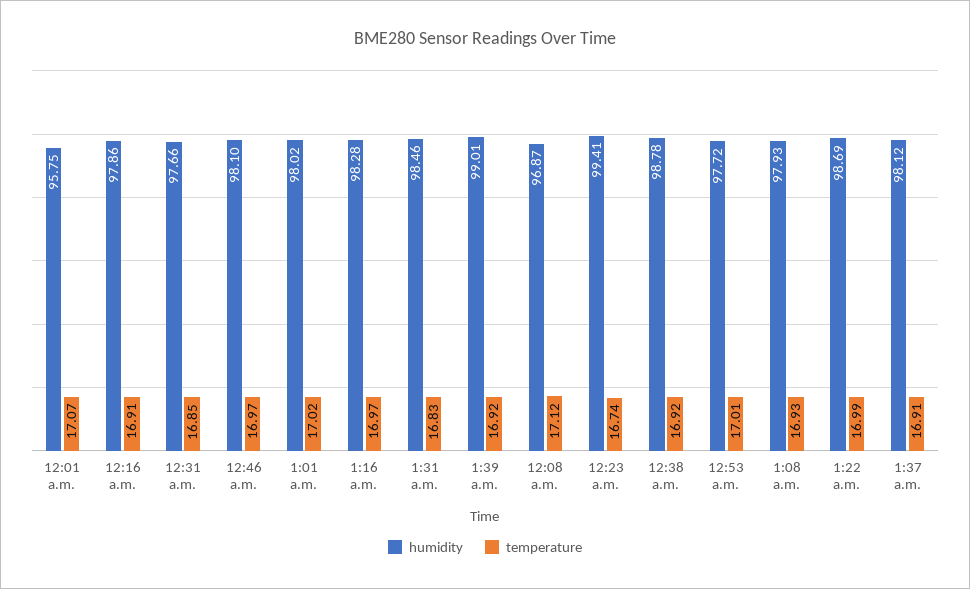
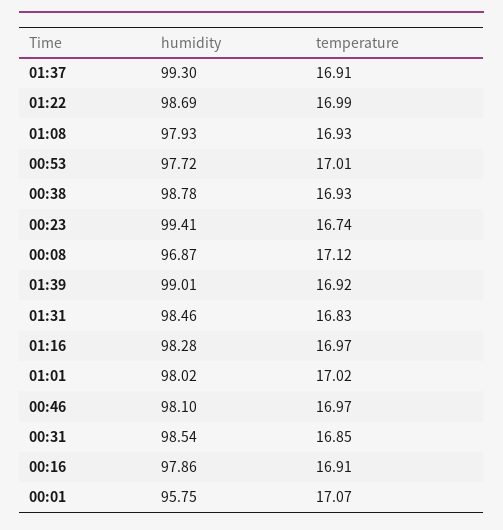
humidity, 12:31 a.m.: 97.66 -> 98.54
temperature, 12:38 a.m.: 16.92 -> 16.93
humidity, 1:37 a.m.: 98.12 -> 99.3

